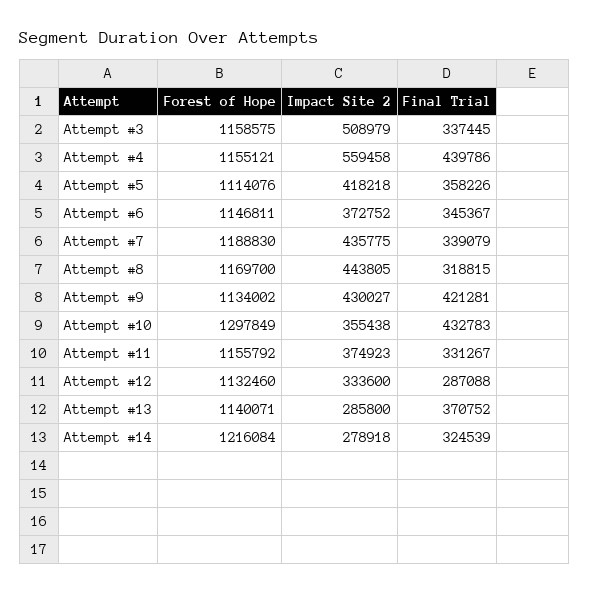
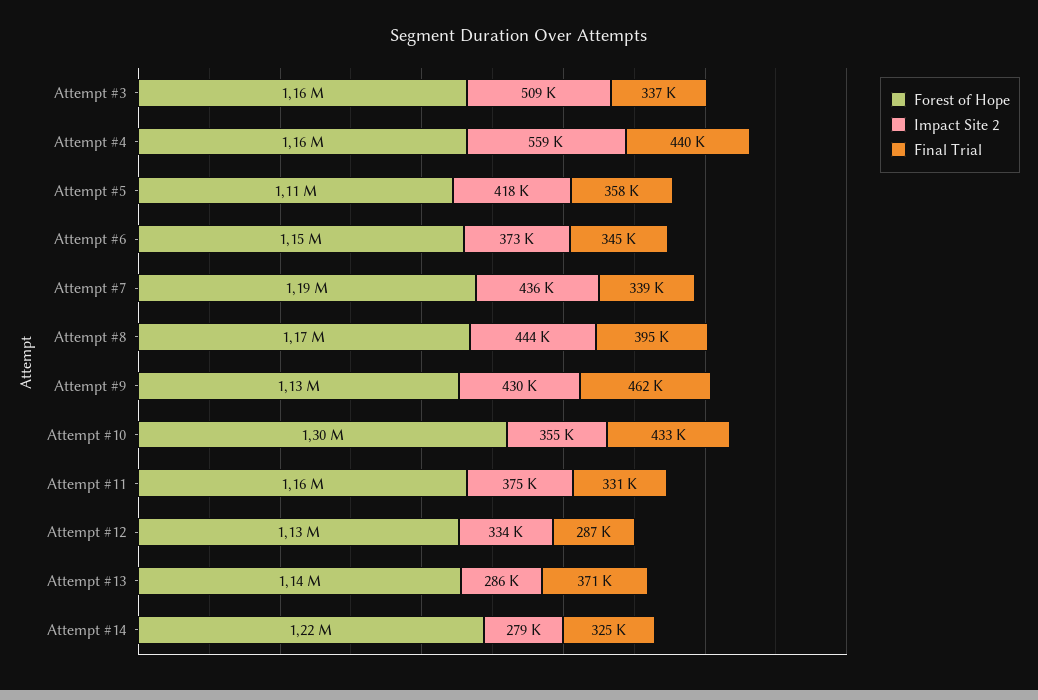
Final Trial, Attempt #8: 318815 -> 395000
Final Trial, Attempt #9: 421281 -> 462000

